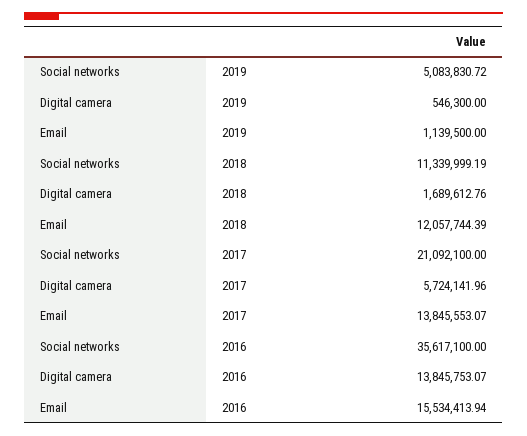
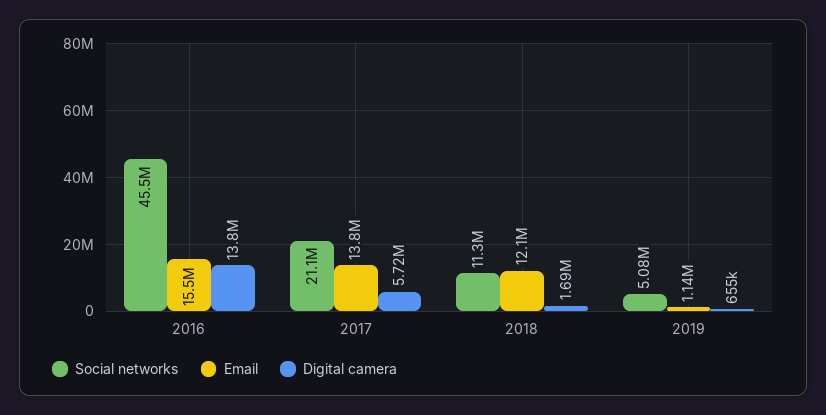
Digital camera, 2019: 546300 -> 655000
Social networks, 2016: 35617100 -> 45500000

